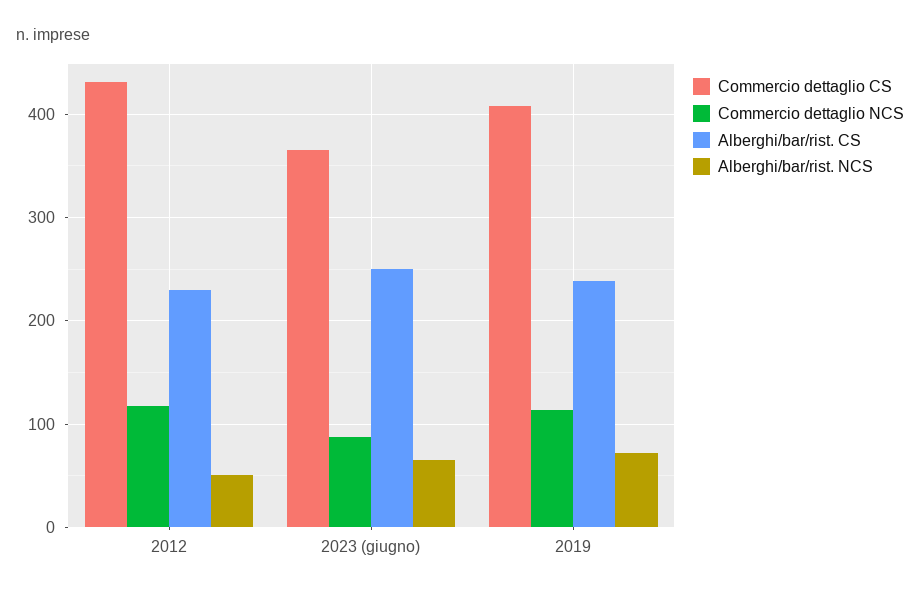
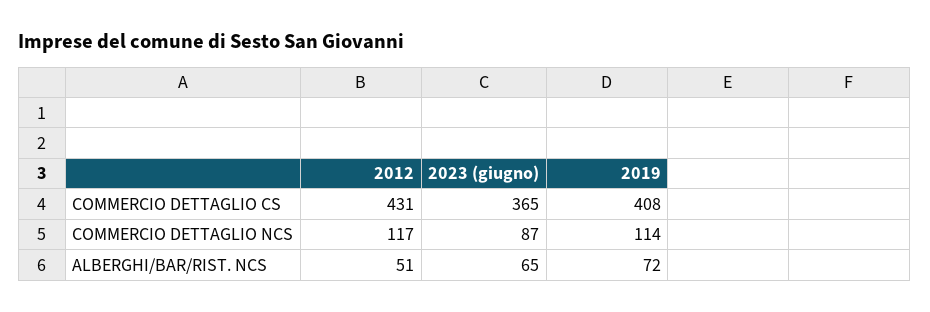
Alberghi/bar/rist. CS, 2012: 230 -> none
Alberghi/bar/rist. CS, 2023 (giugno): 250 -> none
Alberghi/bar/rist. CS, 2019: 240 -> none

